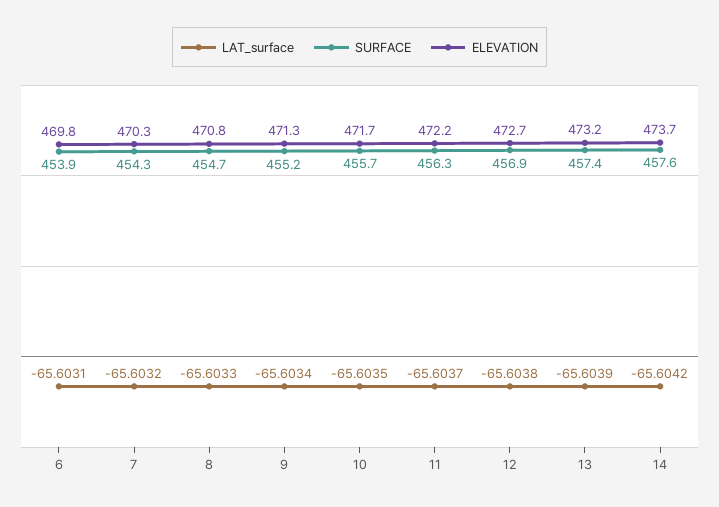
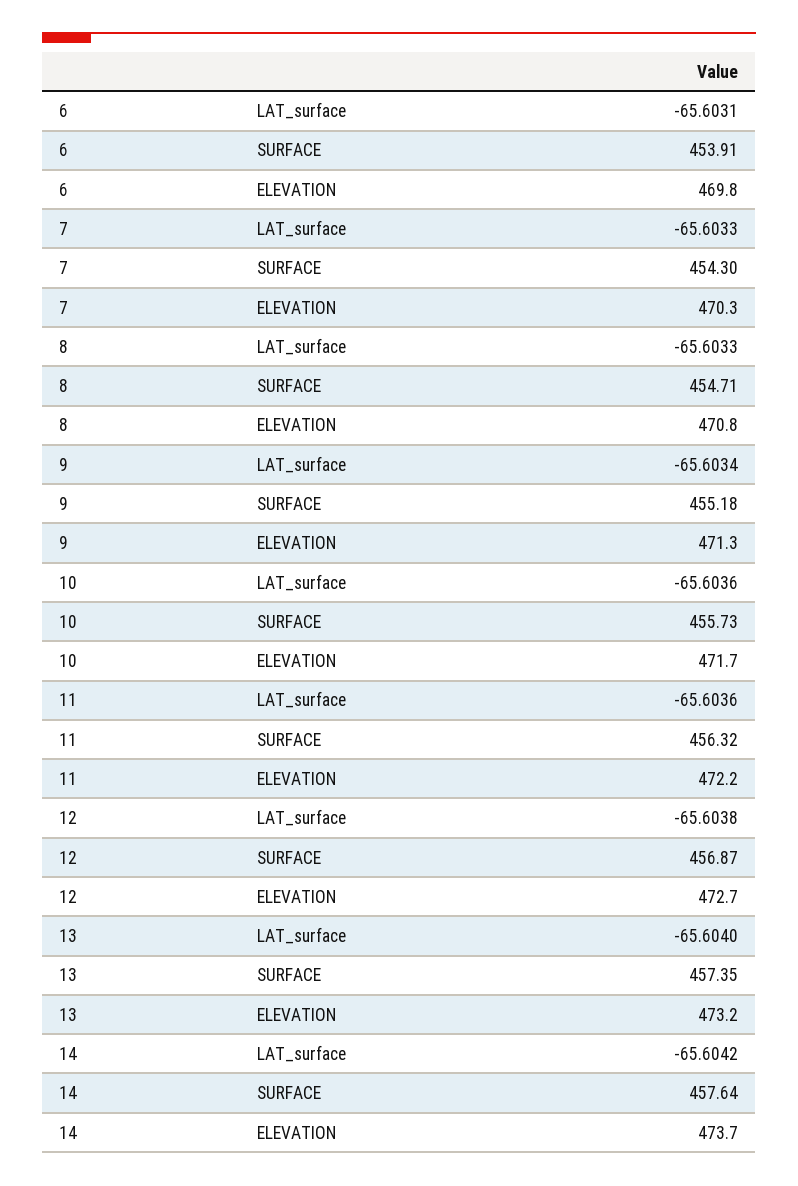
LAT_surface, 7: -65.6032 -> -65.6033
LAT_surface, 10: -65.6035 -> -65.6036
LAT_surface, 11: -65.6037 -> -65.6036
LAT_surface, 13: -65.6039 -> -65.604

